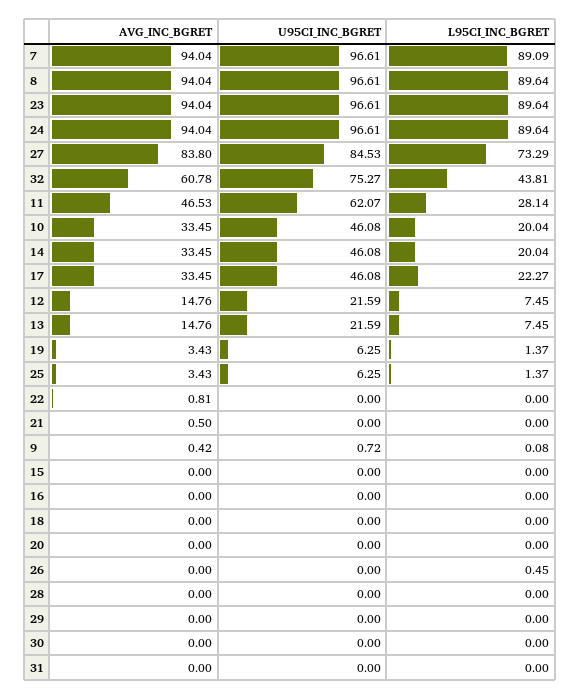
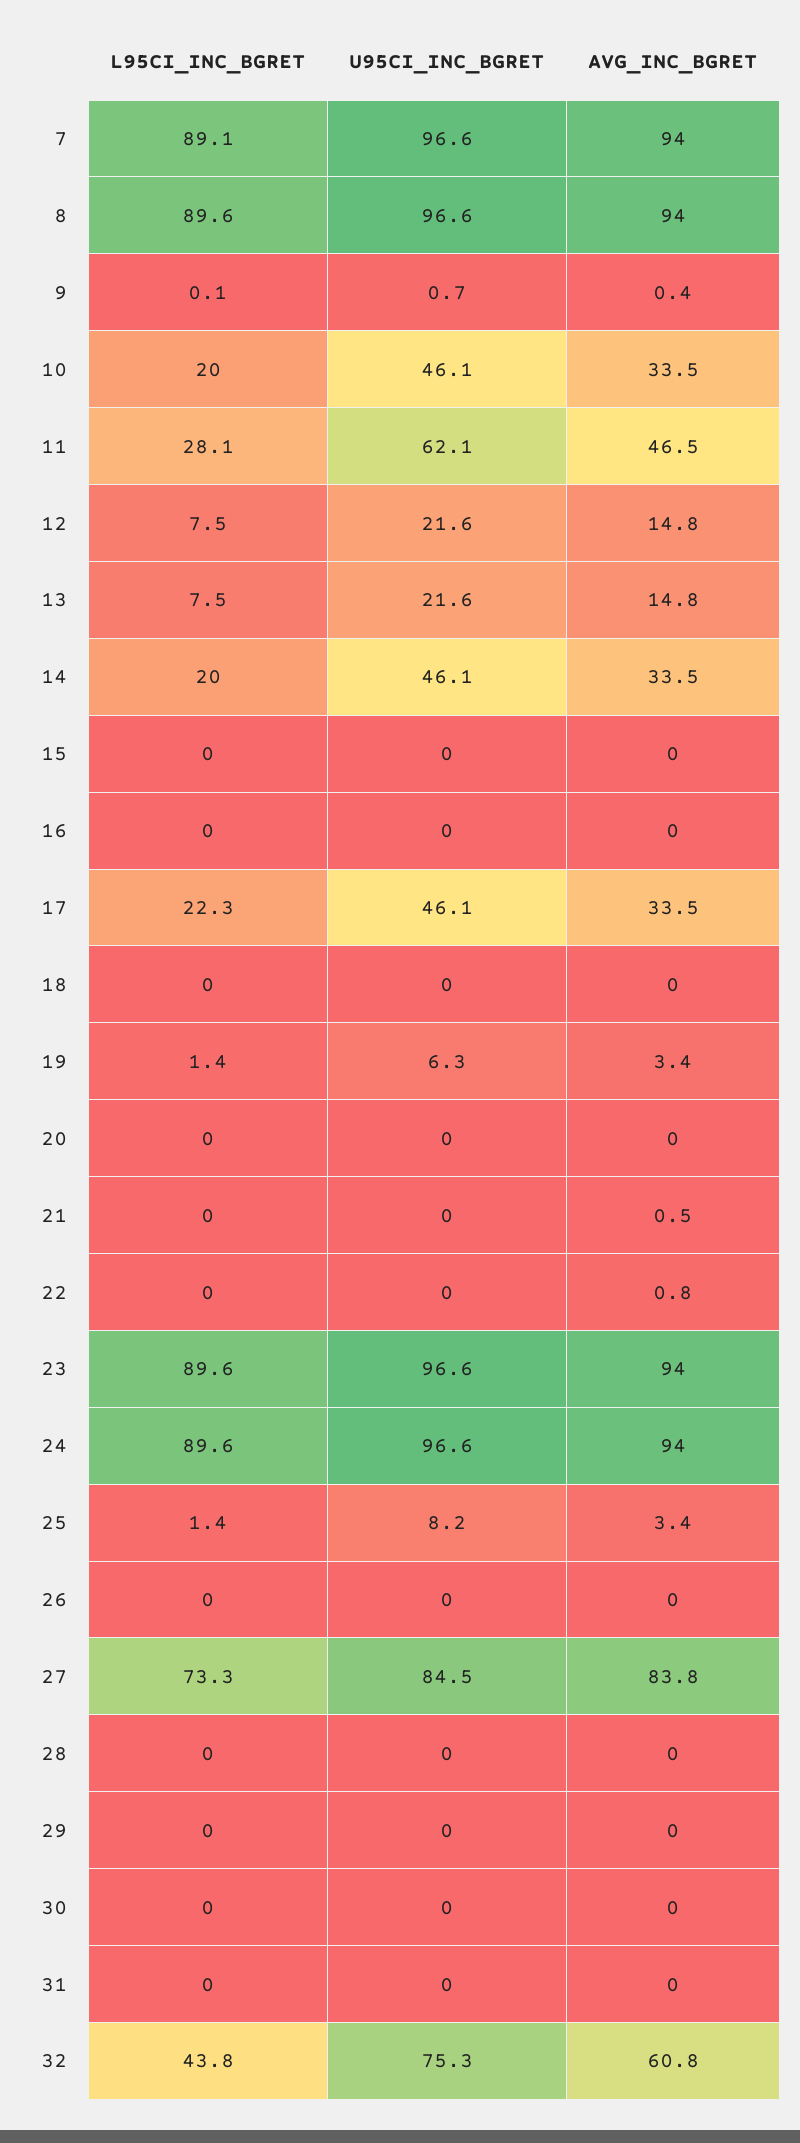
U95CI_INC_BGRET, 25: 6.25 -> 8.2
L95CI_INC_BGRET, 26: 0.45 -> 0

